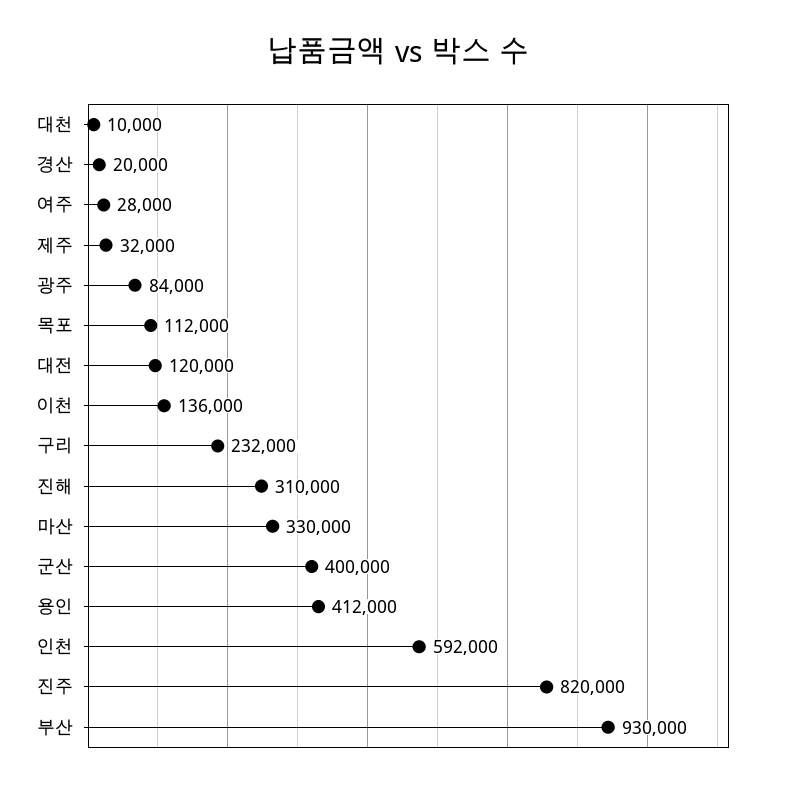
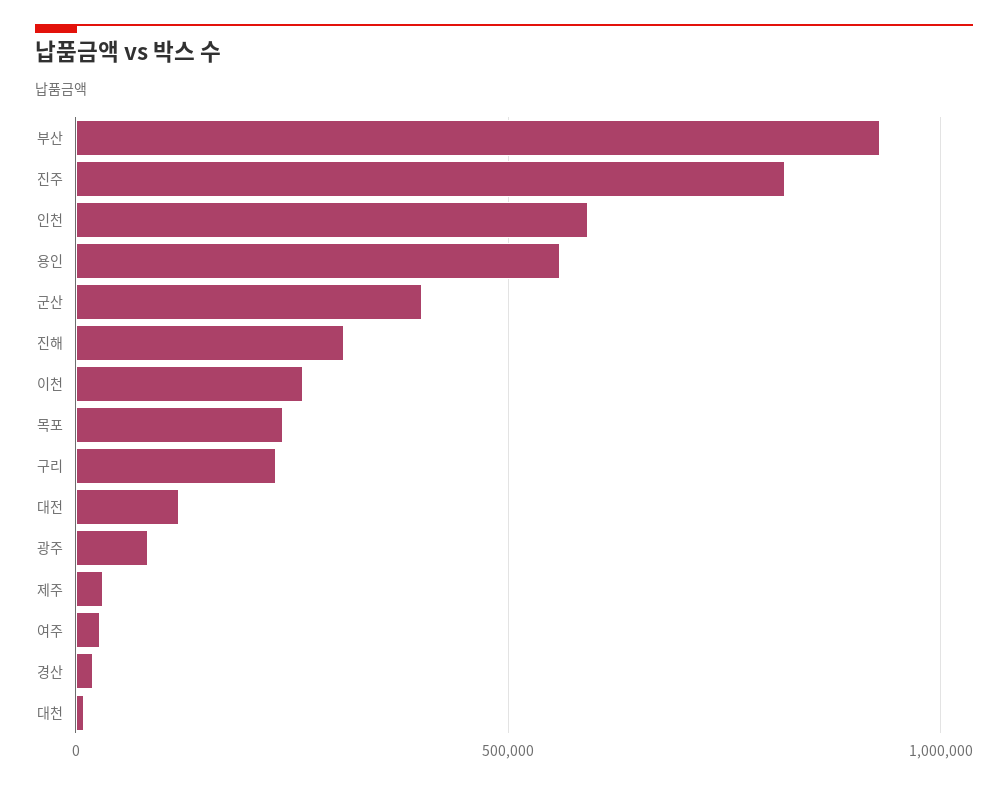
목포: 112000 -> 250000
이천: 136000 -> 250000
마산: 330000 -> none
용인: 412000 -> 550000

